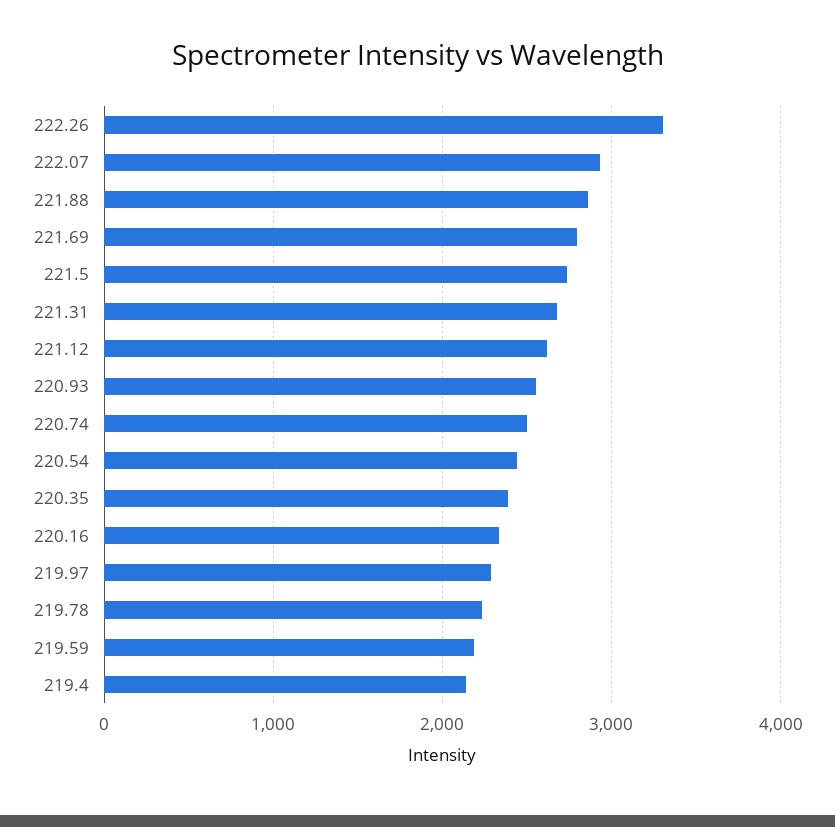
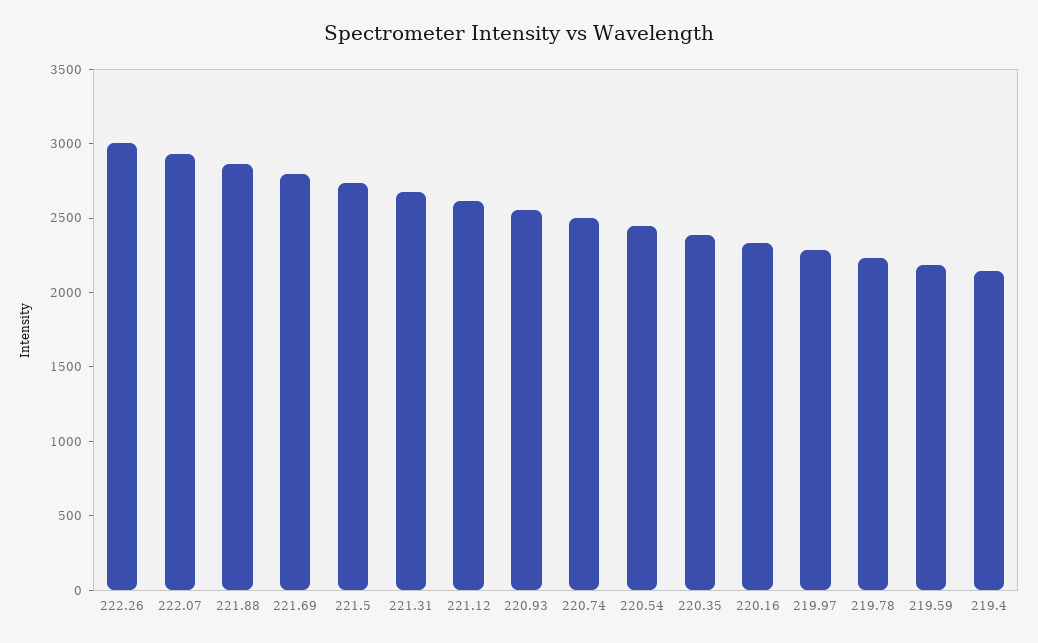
222.26: 3300 -> 3000

